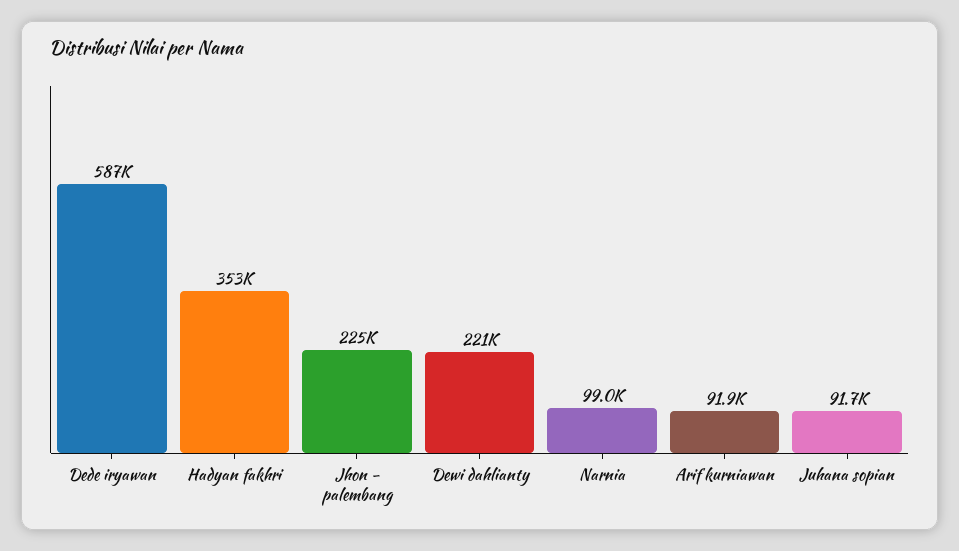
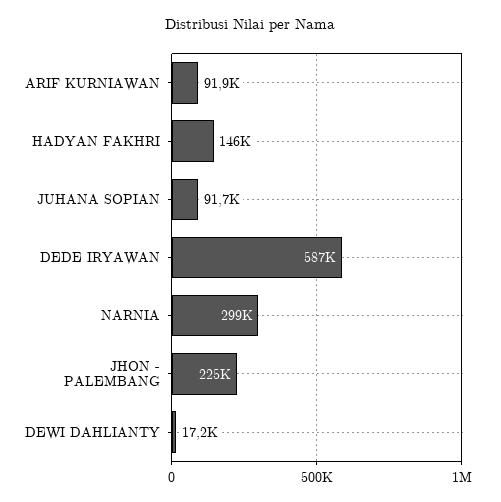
Hadyan fakhri: 353000 -> 146000
Dewi dahlianty: 221000 -> 17200
Narnia: 99000 -> 299000

